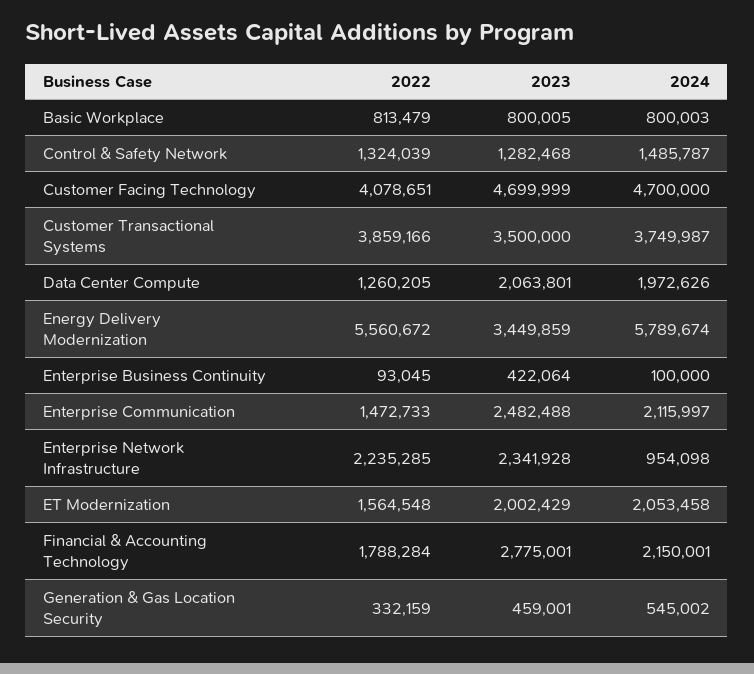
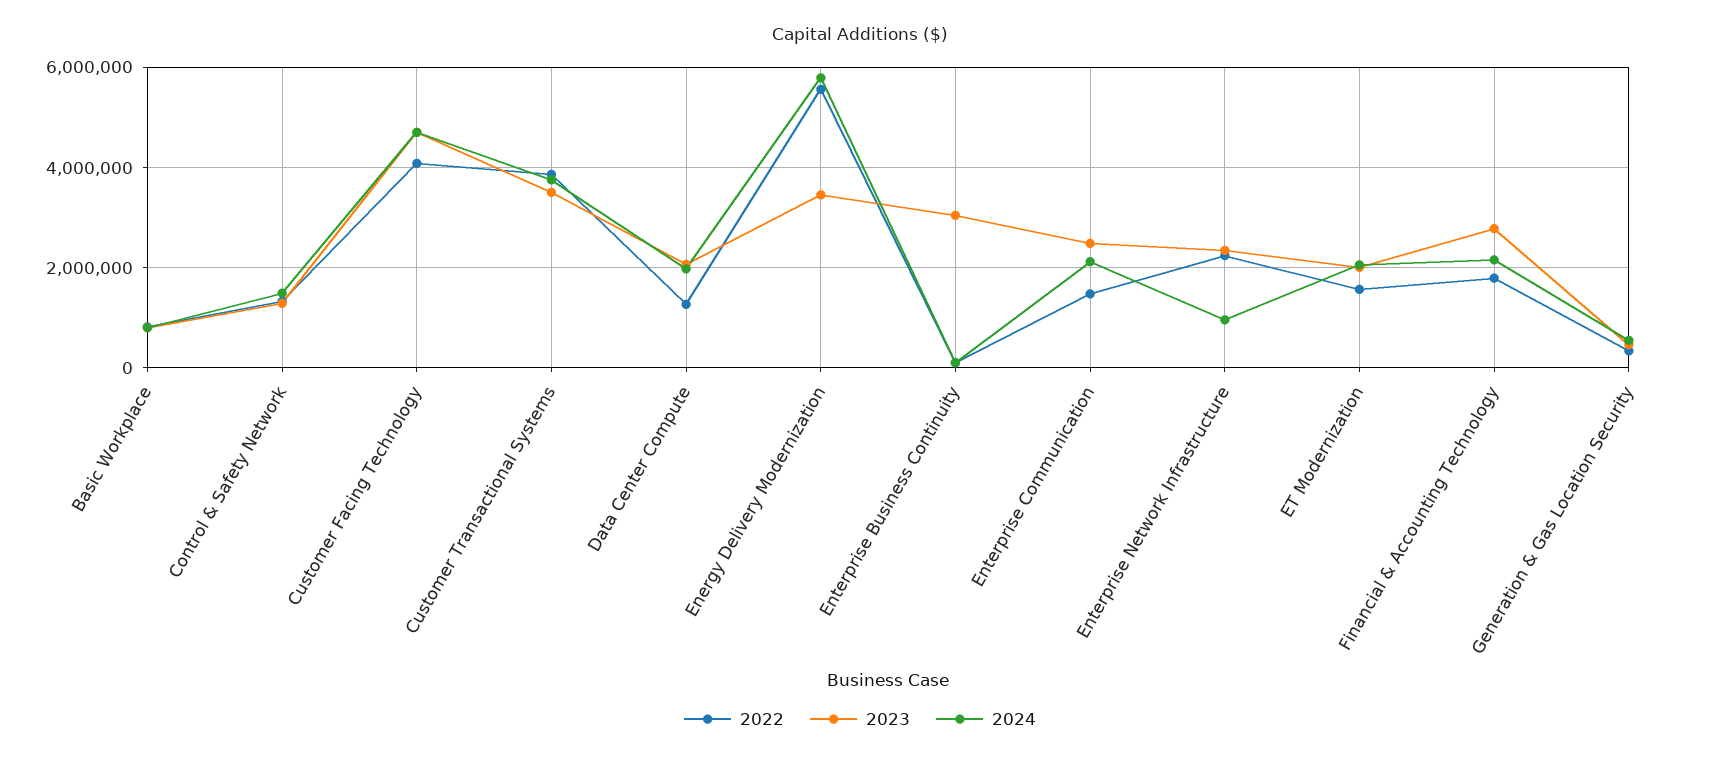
2023, Enterprise Business Continuity: 422064 -> 3000000

